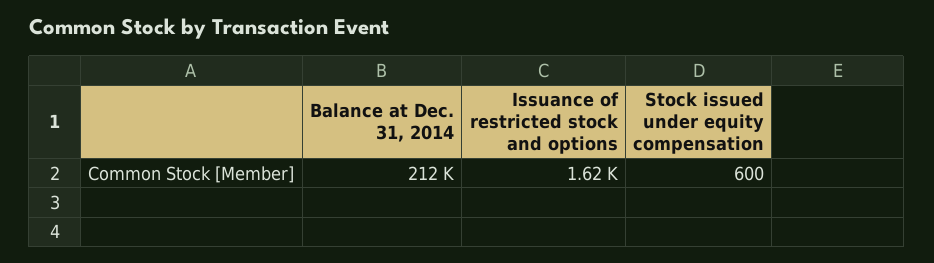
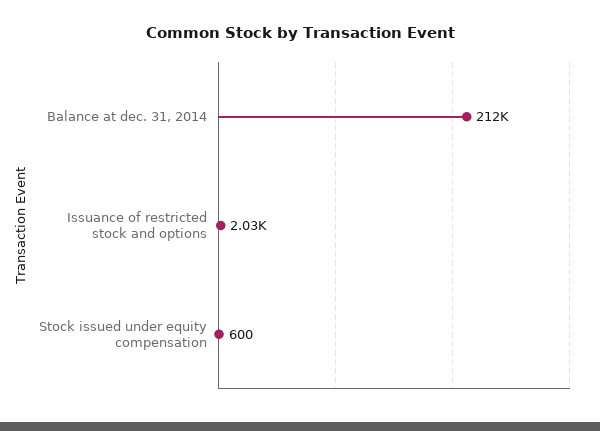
Issuance of restricted stock and options: 1620 -> 2030

